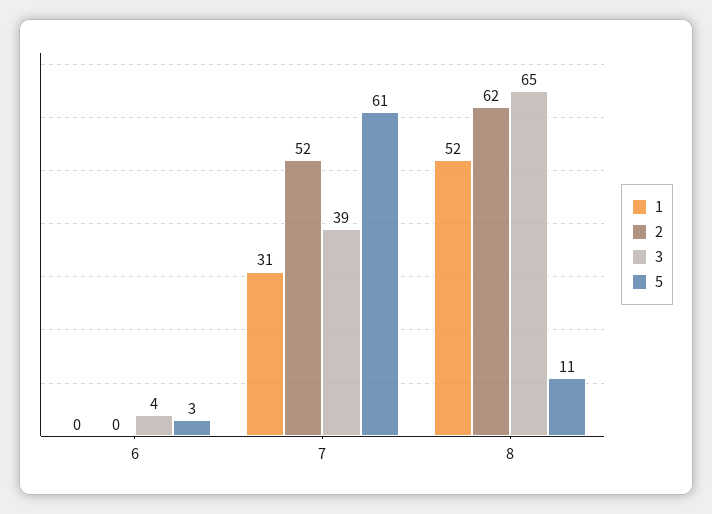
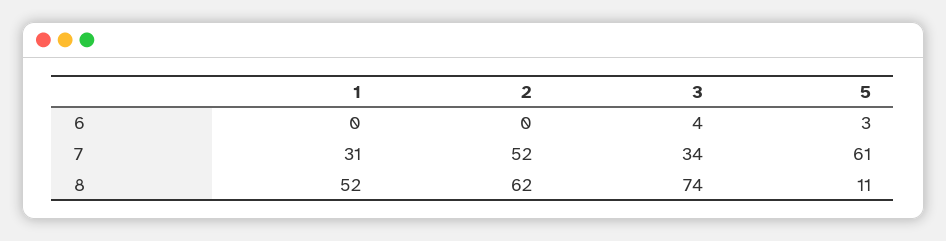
3, 7: 39 -> 34
3, 8: 65 -> 74

